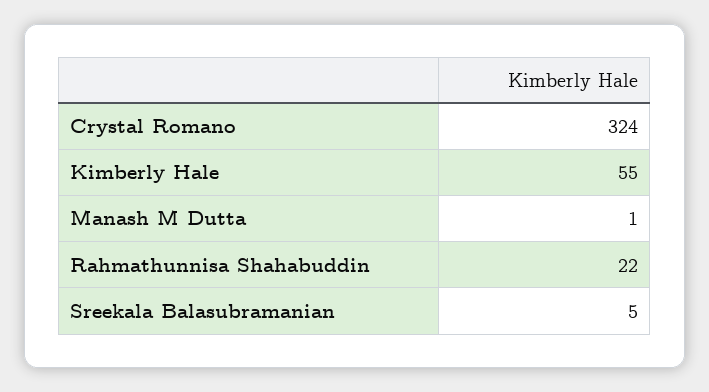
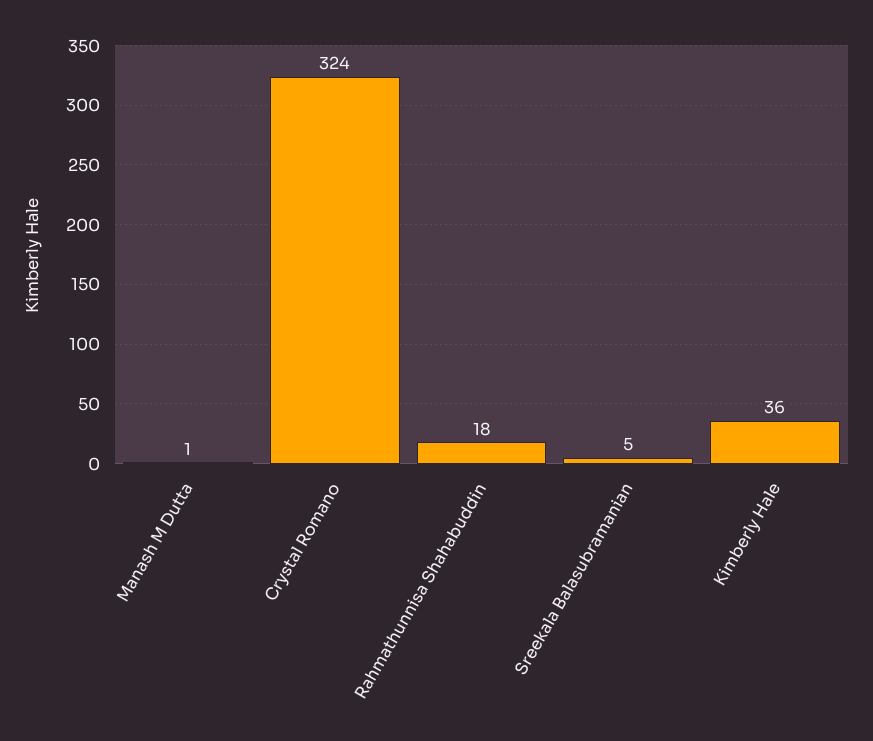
Kimberly Hale: 55 -> 36
Rahmathunnisa Shahabuddin: 22 -> 18

